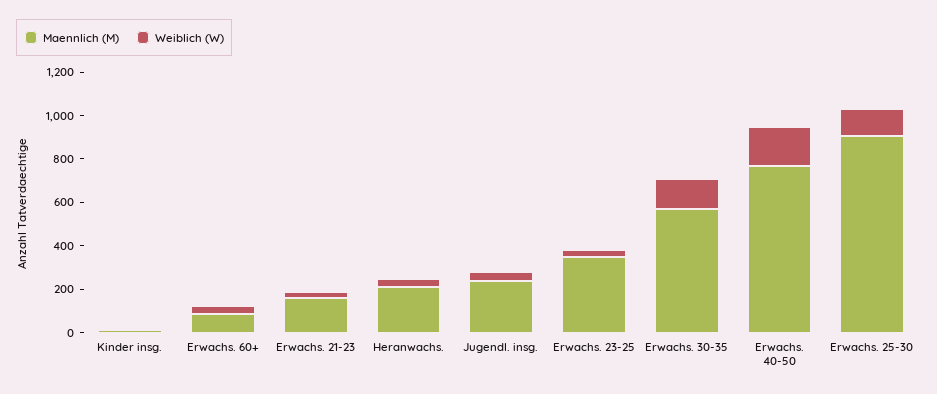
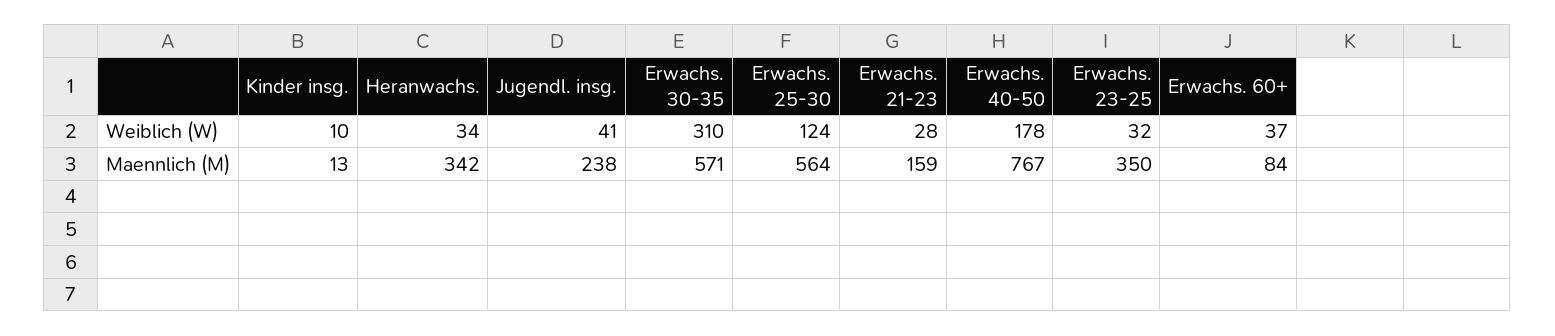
Maennlich (M), Heranwachs.: 200 -> 342
Weiblich (W), Erwachs. 30-35: 150 -> 310
Maennlich (M), Erwachs. 25-30: 900 -> 564

